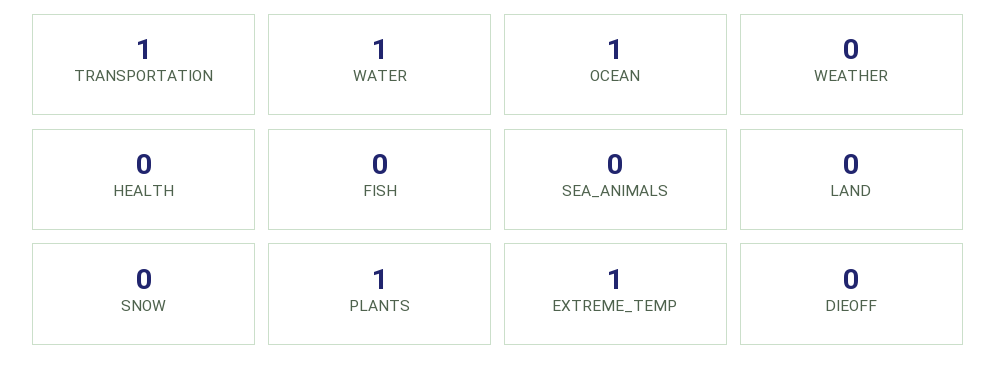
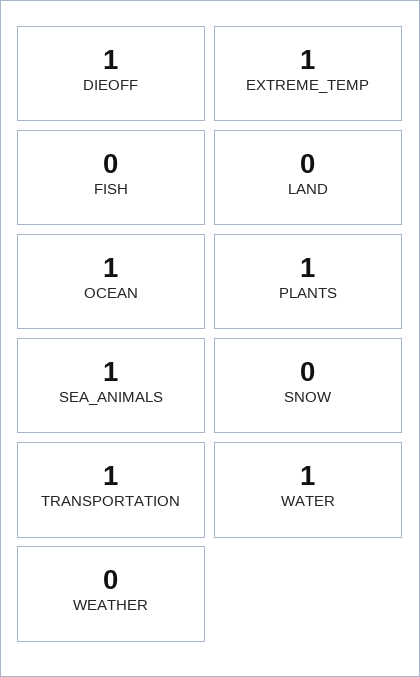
HEALTH: 0 -> none
SEA_ANIMALS: 0 -> 1
DIEOFF: 0 -> 1

